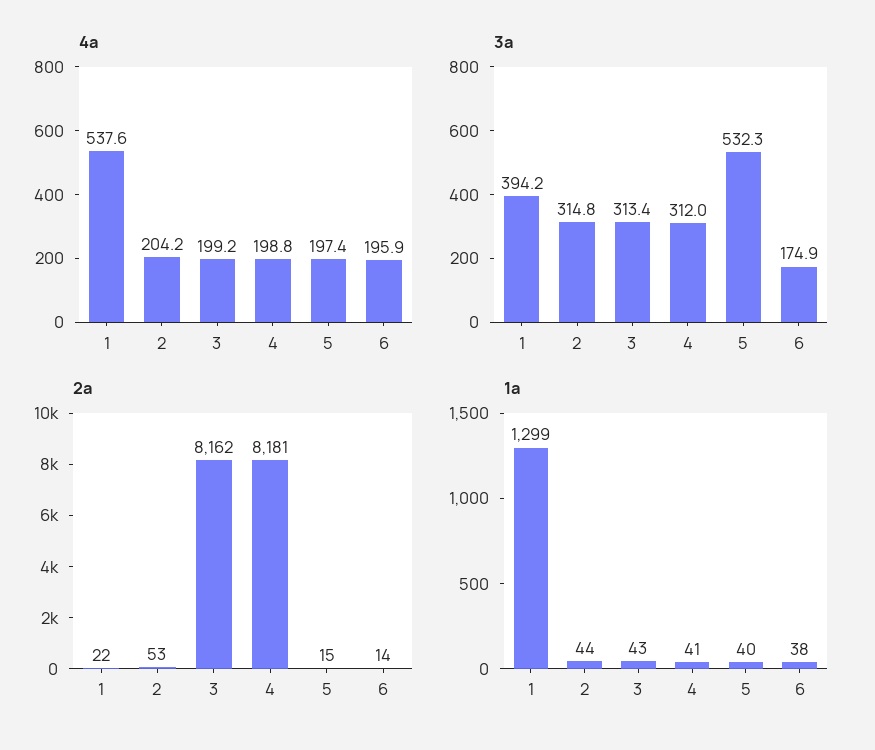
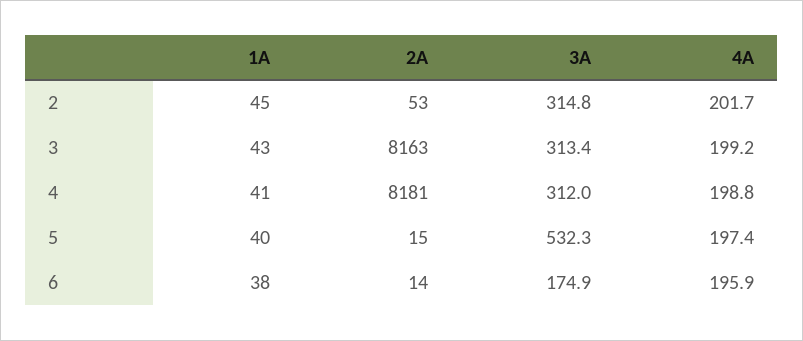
4a, 1: 537.6 -> none
4a, 2: 204.2 -> 201.7
3a, 1: 394.2 -> none
2a, 1: 22 -> none
2a, 3: 8162 -> 8163
1a, 1: 1299 -> none
1a, 2: 44 -> 45

